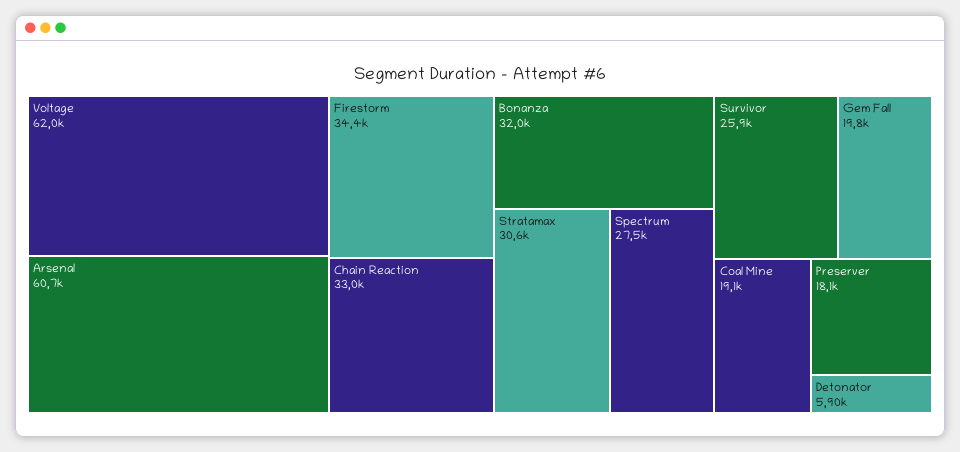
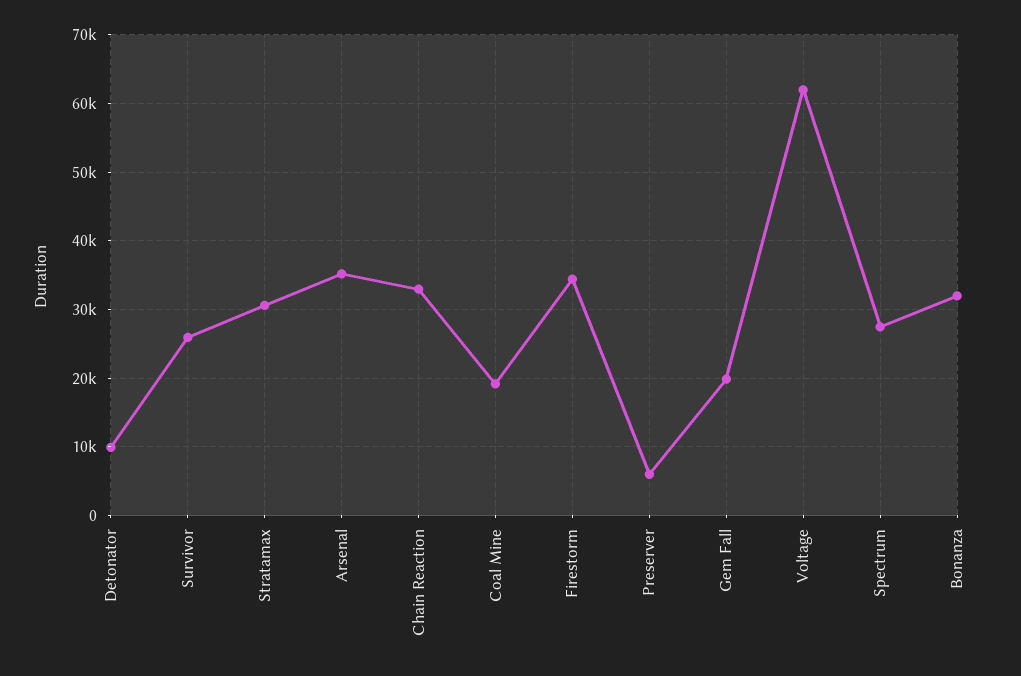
Arsenal: 60700 -> 35000
Preserver: 18100 -> 6000
Detonator: 5900 -> 10000

